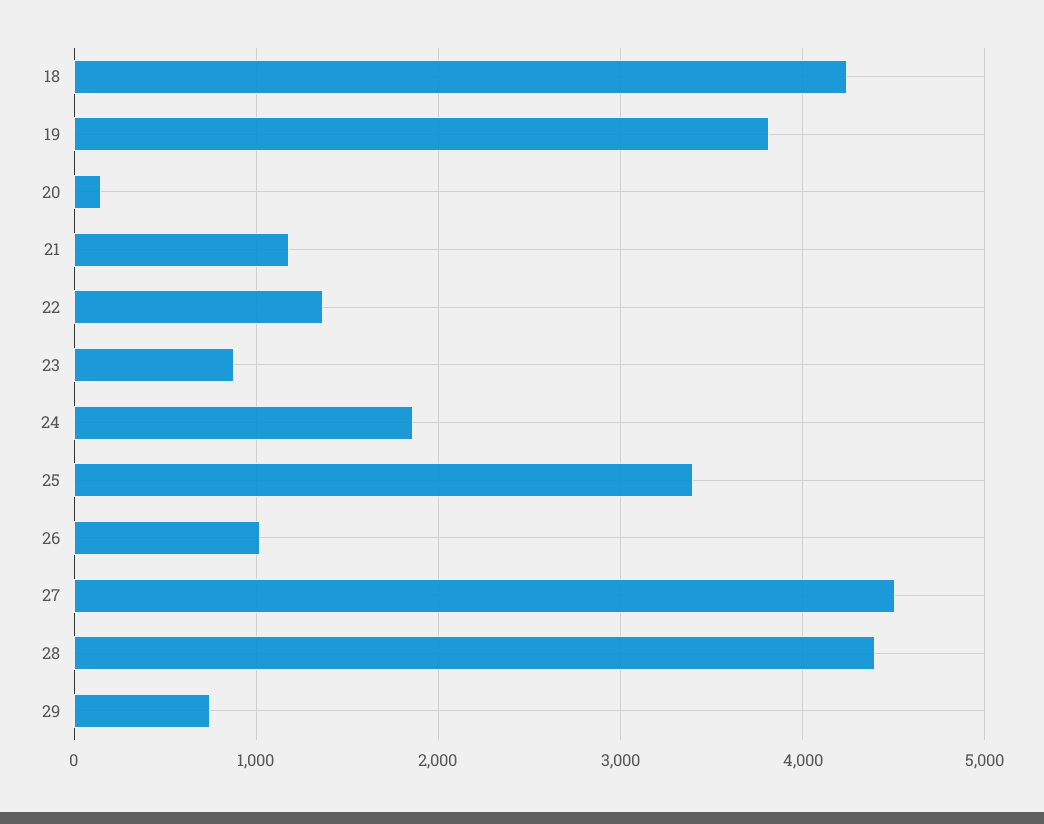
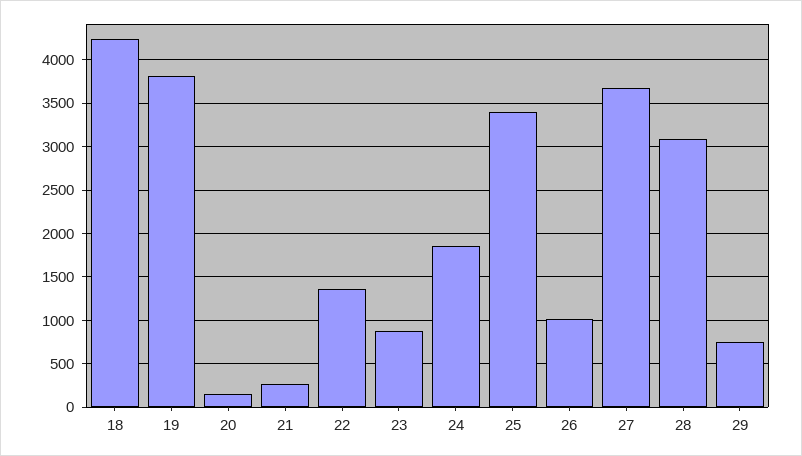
21: 1200 -> 300
27: 4500 -> 3700
28: 4400 -> 3100

